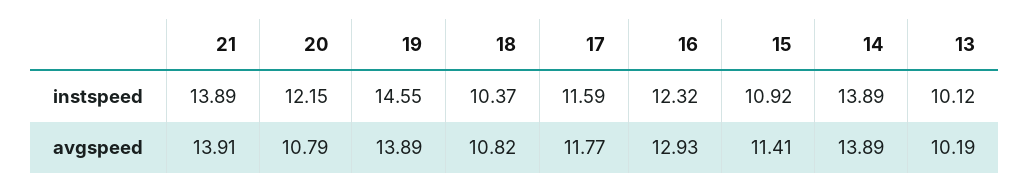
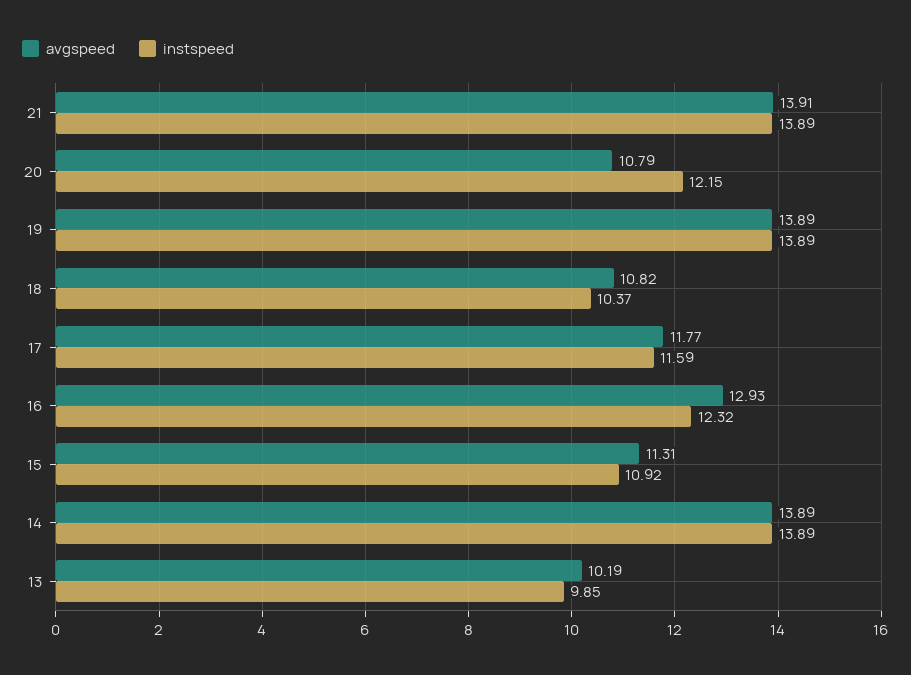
instspeed, 19: 14.55 -> 13.89
instspeed, 13: 10.12 -> 9.85
avgspeed, 15: 11.41 -> 11.31

